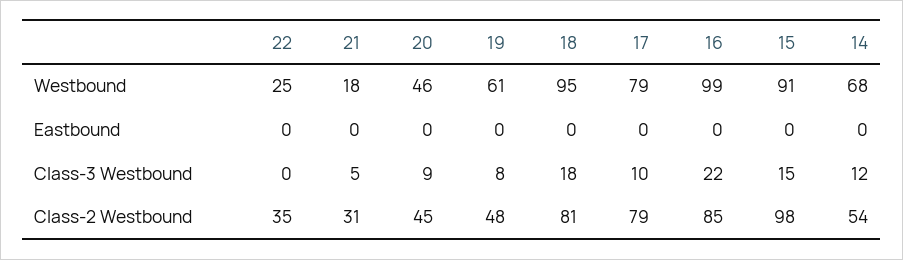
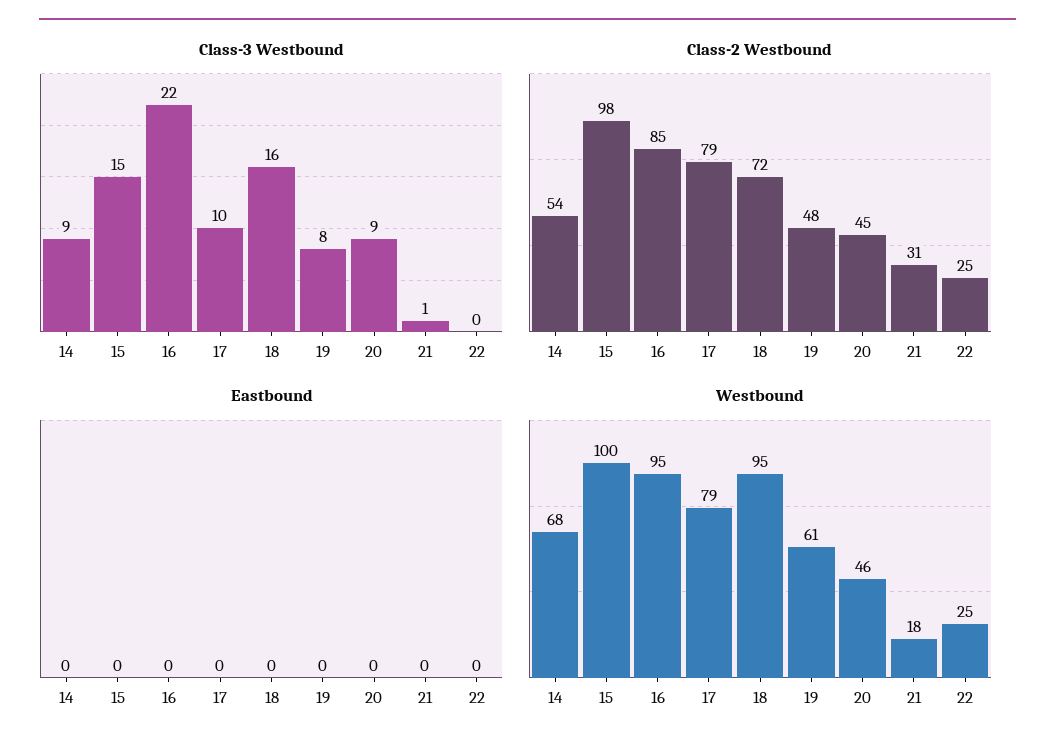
Westbound, 16: 99 -> 95
Westbound, 15: 91 -> 100
Class-3 Westbound, 21: 5 -> 1
Class-3 Westbound, 18: 18 -> 16
Class-3 Westbound, 14: 12 -> 9
Class-2 Westbound, 22: 35 -> 25
Class-2 Westbound, 18: 81 -> 72

